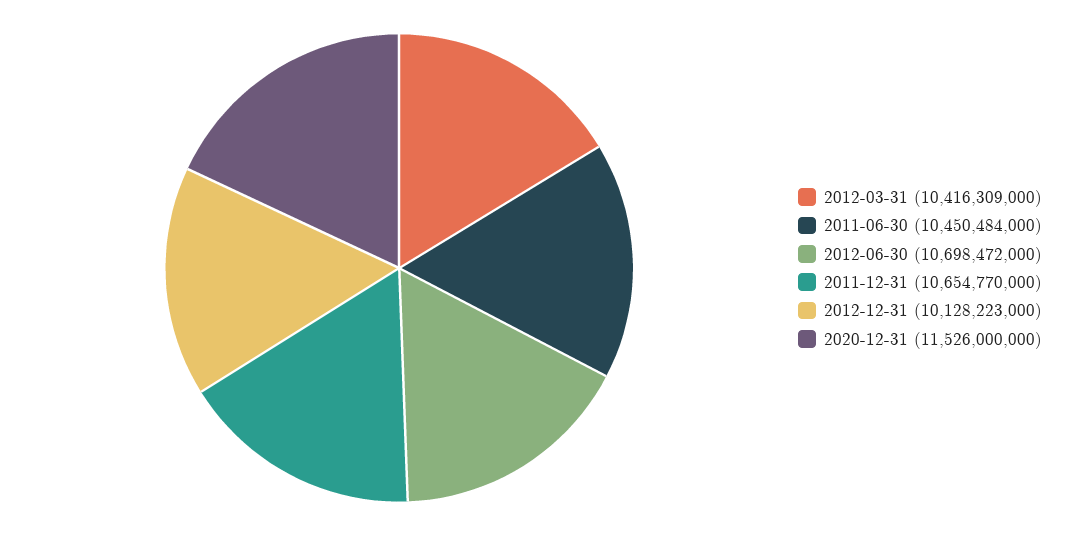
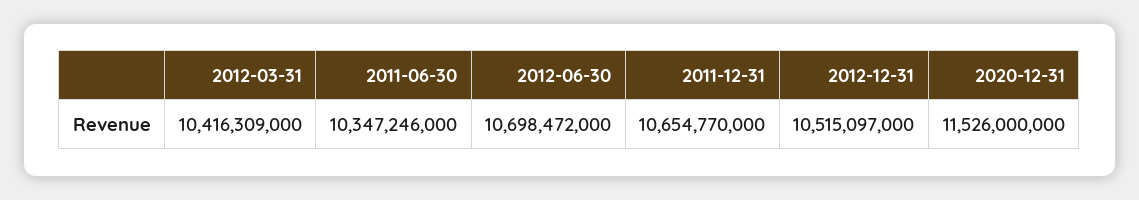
2011-06-30: 10450484000 -> 10347246000
2012-12-31: 10128223000 -> 10515097000

